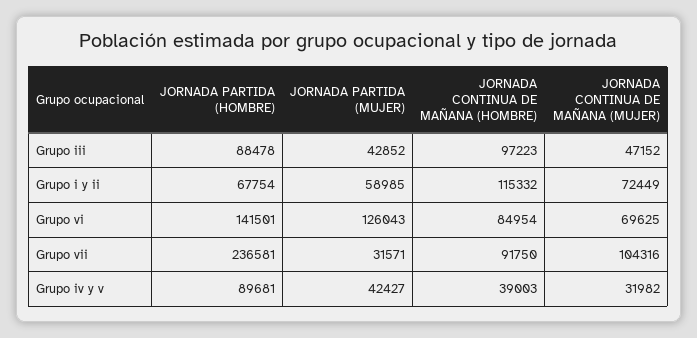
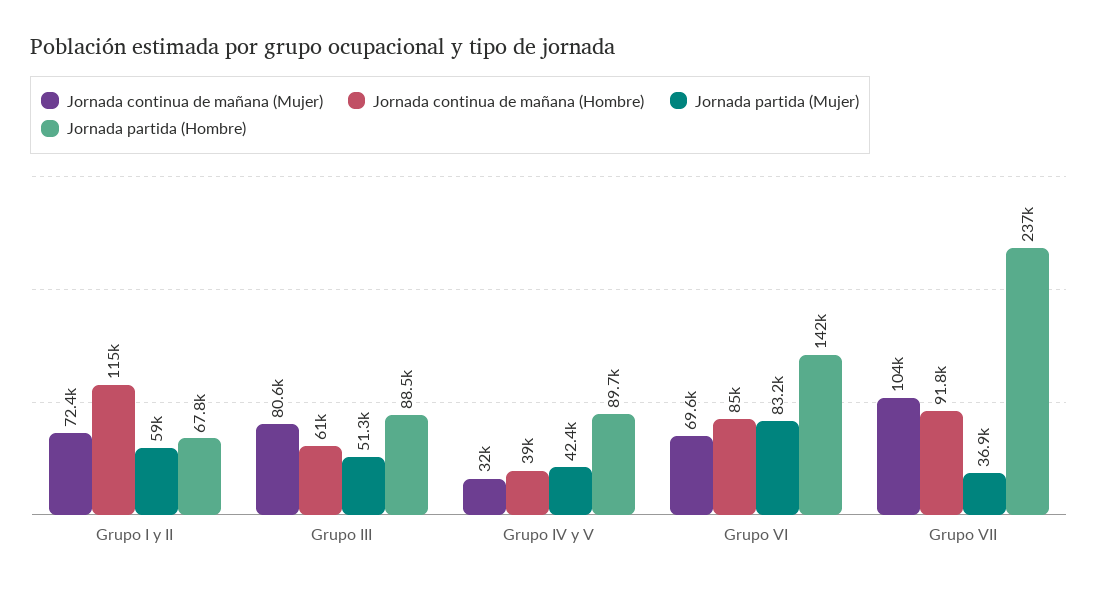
JORNADA PARTIDA (MUJER), Grupo iii: 42852 -> 51300
JORNADA CONTINUA DE MAÑANA (HOMBRE), Grupo iii: 97223 -> 61000
JORNADA CONTINUA DE MAÑANA (MUJER), Grupo iii: 47152 -> 80600
JORNADA PARTIDA (MUJER), Grupo vi: 126043 -> 83200
JORNADA PARTIDA (MUJER), Grupo vii: 31571 -> 36900

